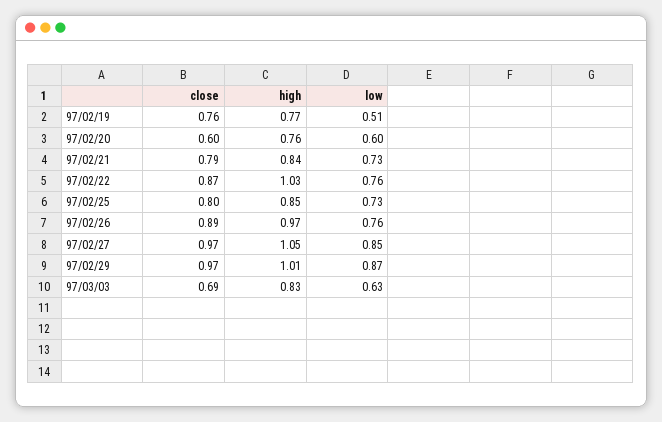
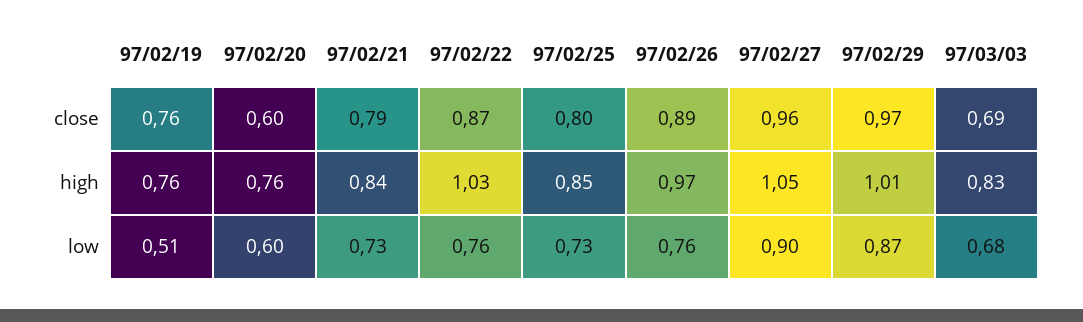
high, 97/02/19: 0.77 -> 0.76
close, 97/02/27: 0.97 -> 0.96
low, 97/02/27: 0.85 -> 0.9
low, 97/03/03: 0.63 -> 0.68

